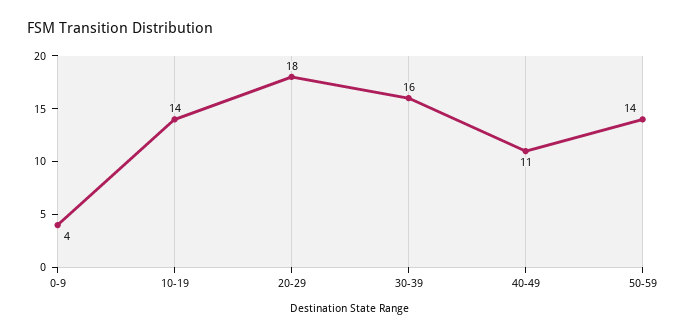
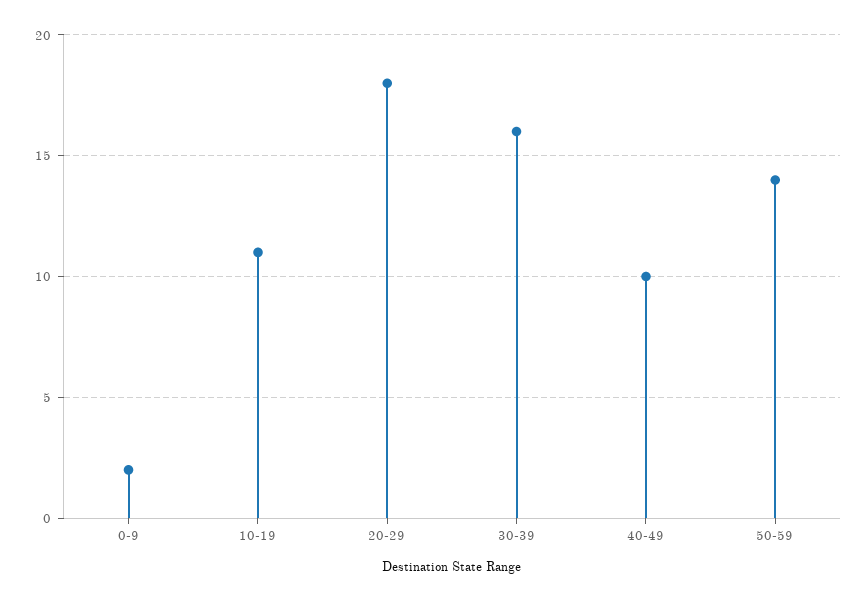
0-9: 4 -> 2
10-19: 14 -> 11
40-49: 11 -> 10

